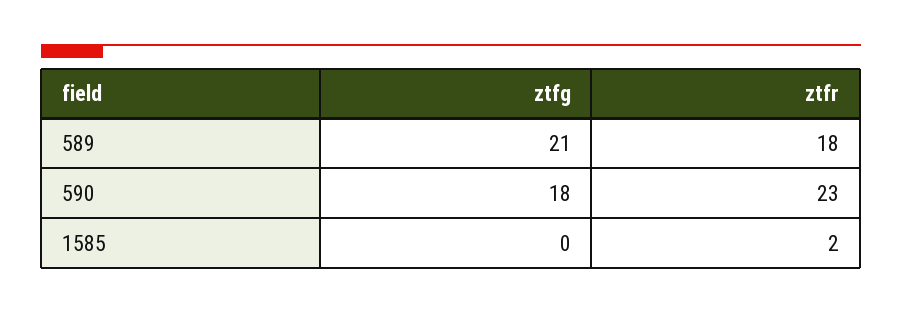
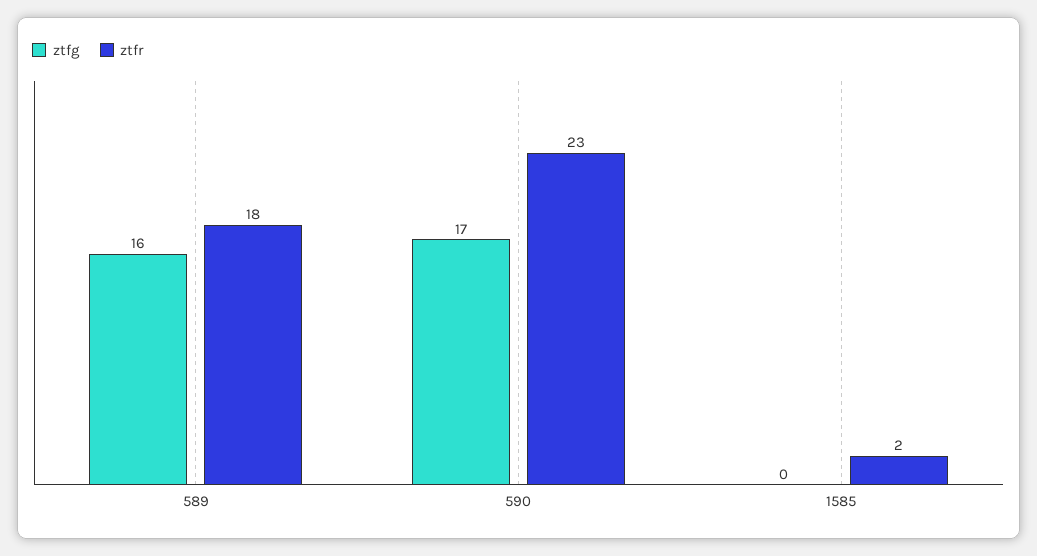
ztfg, 589: 21 -> 16
ztfg, 590: 18 -> 17

